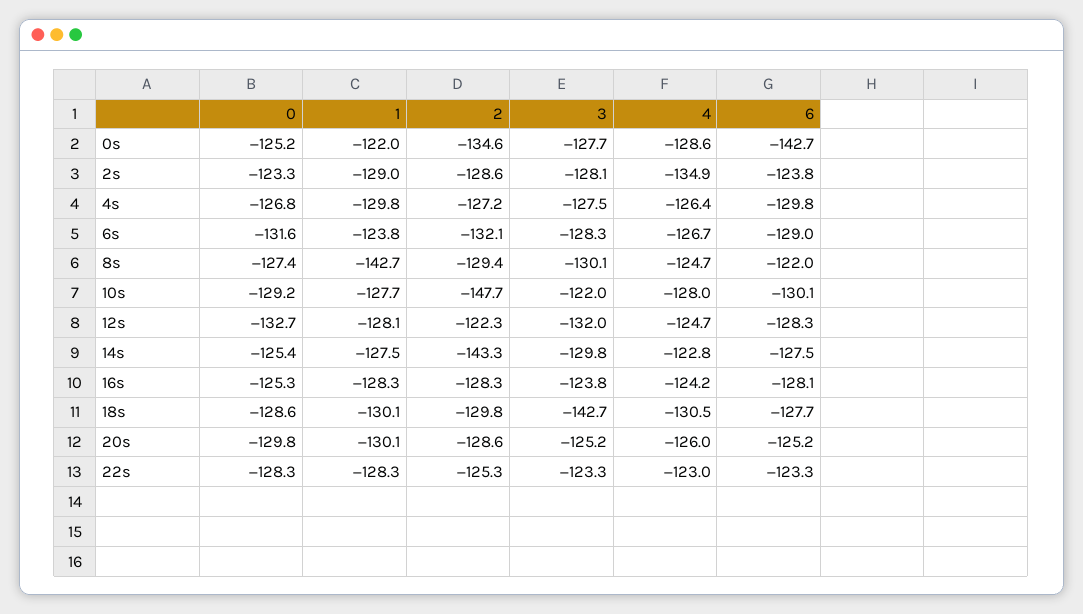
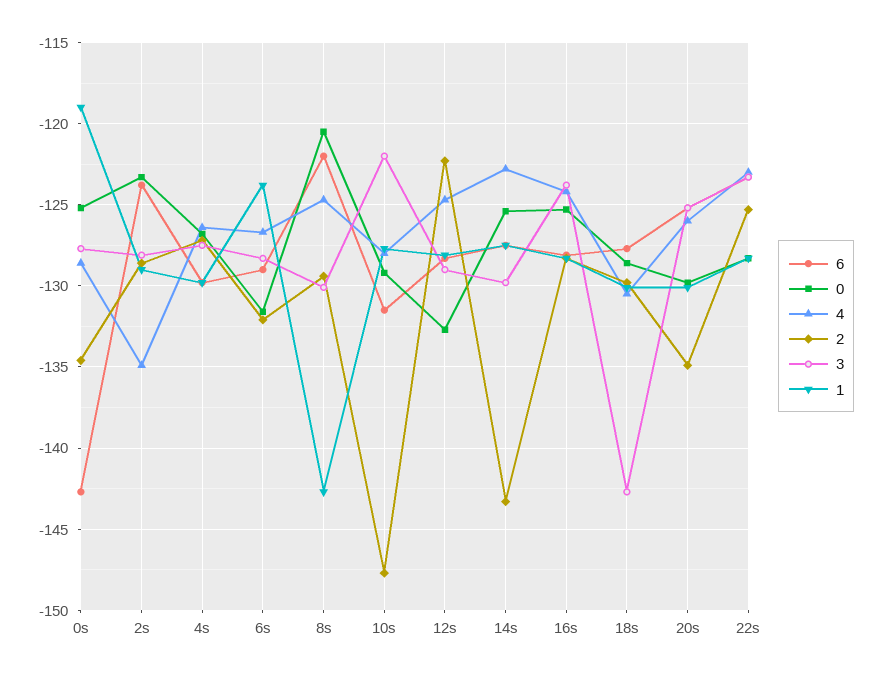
1, 0s: -122 -> -119
0, 8s: -127.4 -> -120.5
6, 10s: -130.1 -> -131.5
3, 12s: -132 -> -129
2, 20s: -128.6 -> -135

